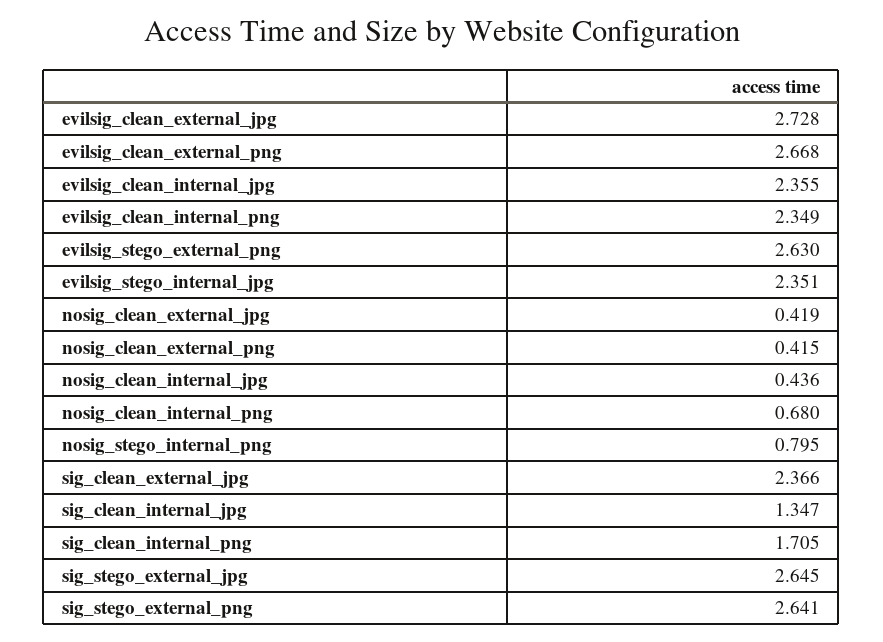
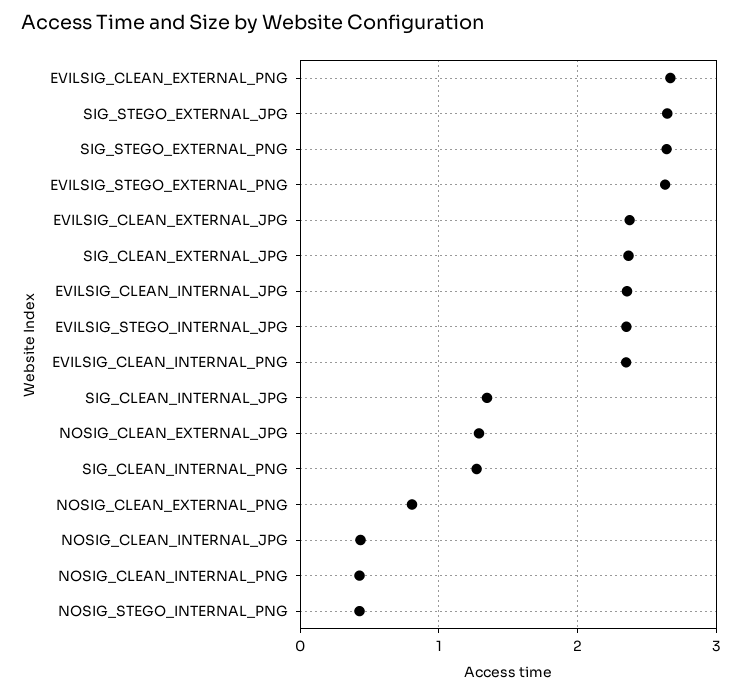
evilsig_clean_external_jpg: 2.728 -> 2.4
nosig_clean_external_jpg: 0.419 -> 1.3
nosig_clean_external_png: 0.415 -> 0.8
nosig_clean_internal_png: 0.68 -> 0.4
nosig_stego_internal_png: 0.795 -> 0.4
sig_clean_internal_png: 1.705 -> 1.3

